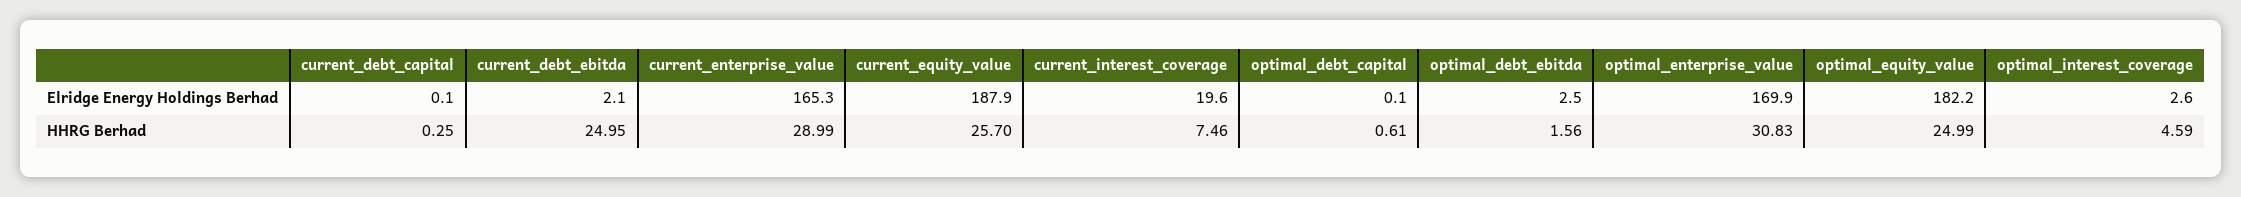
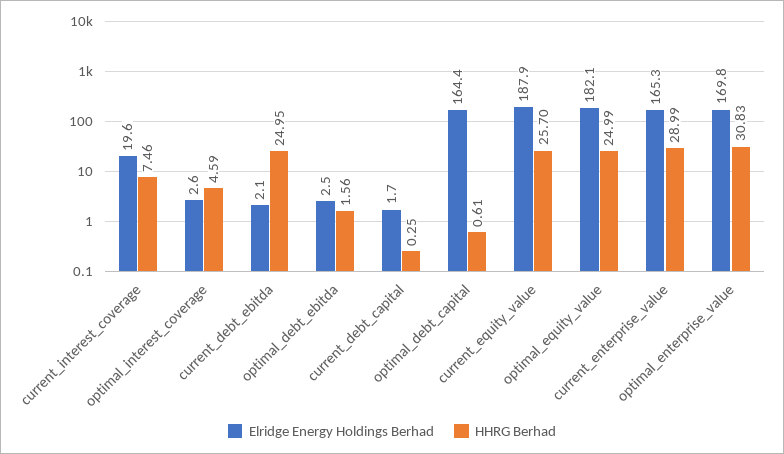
Elridge Energy Holdings Berhad, current_debt_capital: 0.1 -> 1.7
Elridge Energy Holdings Berhad, optimal_debt_capital: 0.1 -> 164.4
Elridge Energy Holdings Berhad, optimal_enterprise_value: 169.9 -> 169.8
Elridge Energy Holdings Berhad, optimal_equity_value: 182.2 -> 182.1

